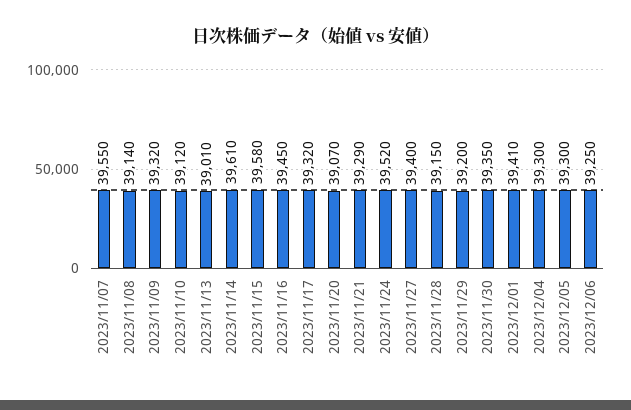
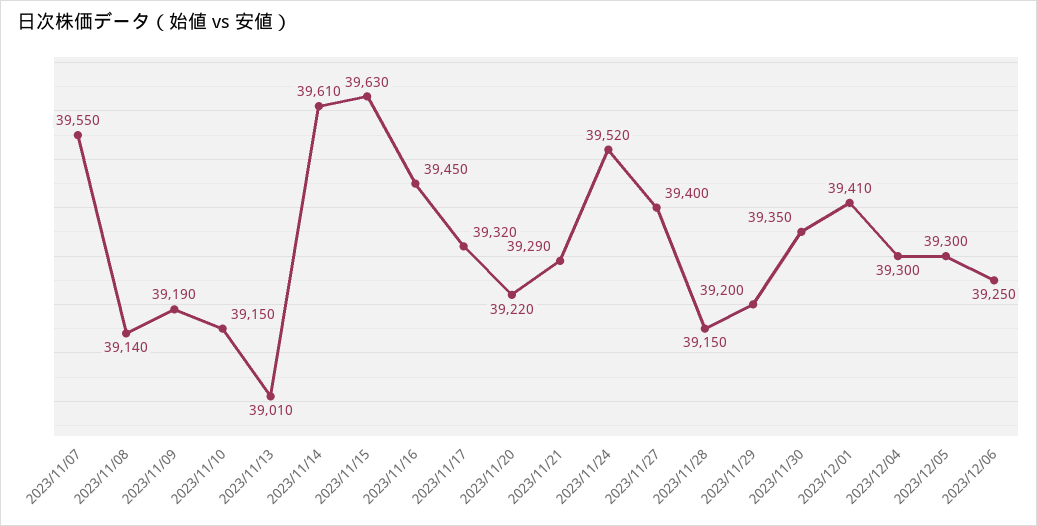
2023/11/09: 39320 -> 39190
2023/11/10: 39120 -> 39150
2023/11/15: 39580 -> 39630
2023/11/20: 39070 -> 39220

